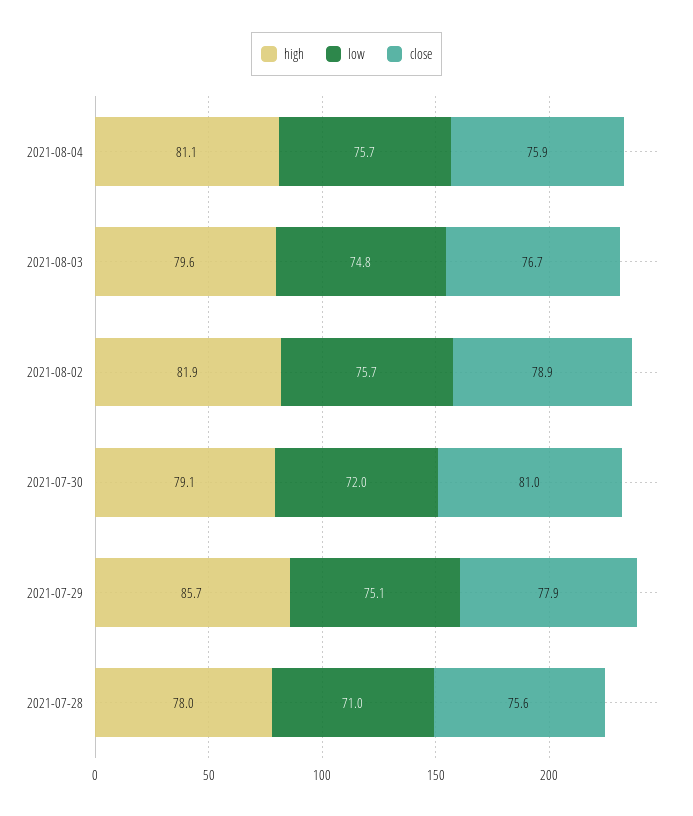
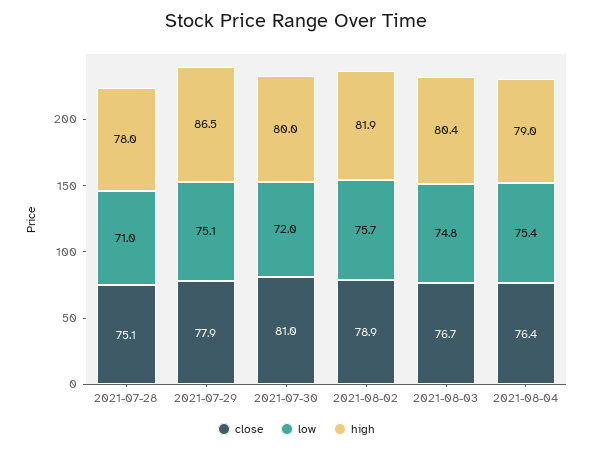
high, 2021-08-04: 81.1 -> 79
low, 2021-08-04: 75.7 -> 75.4
close, 2021-08-04: 75.9 -> 76.4
high, 2021-08-03: 79.6 -> 80.4
high, 2021-07-30: 79.1 -> 80
high, 2021-07-29: 85.7 -> 86.5
close, 2021-07-28: 75.6 -> 75.1

